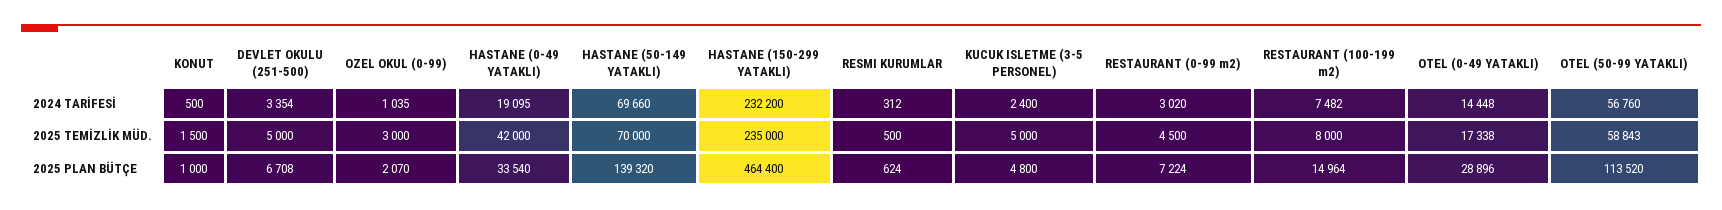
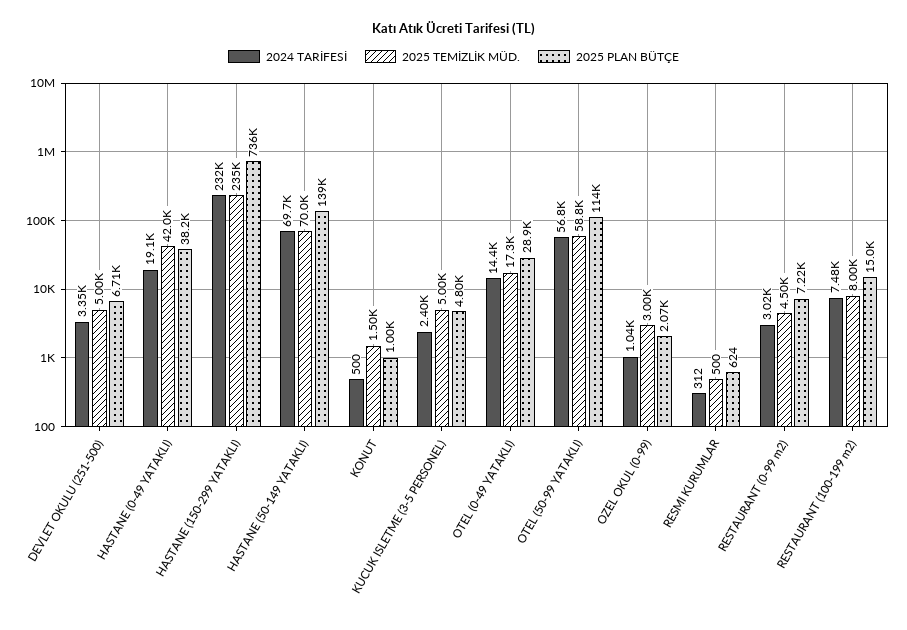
2025 PLAN BÜTÇE, HASTANE (0-49 YATAKLI): 33540 -> 38200
2025 PLAN BÜTÇE, HASTANE (150-299 YATAKLI): 464400 -> 736000

